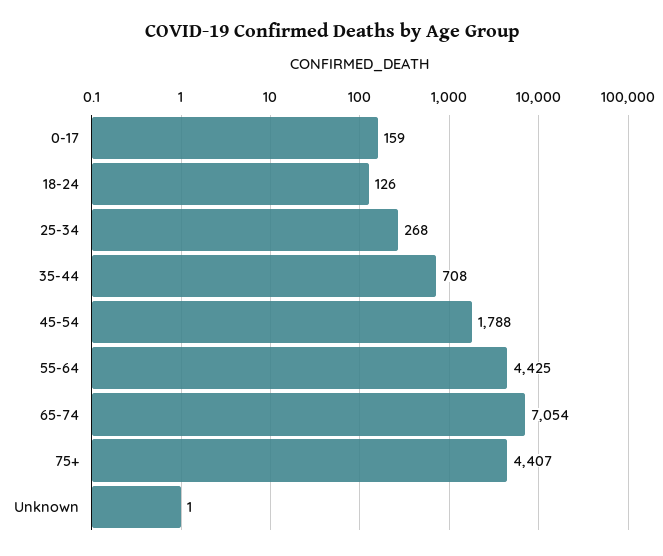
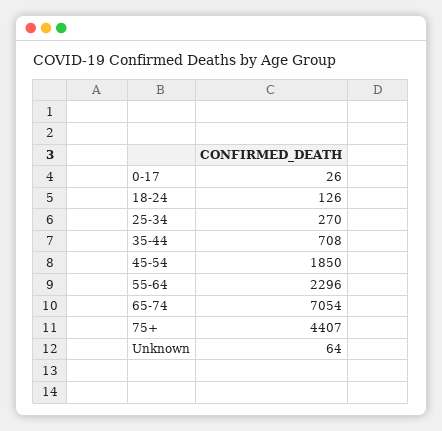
0-17: 159 -> 26
25-34: 268 -> 270
45-54: 1788 -> 1850
55-64: 4425 -> 2296
Unknown: 1 -> 64

